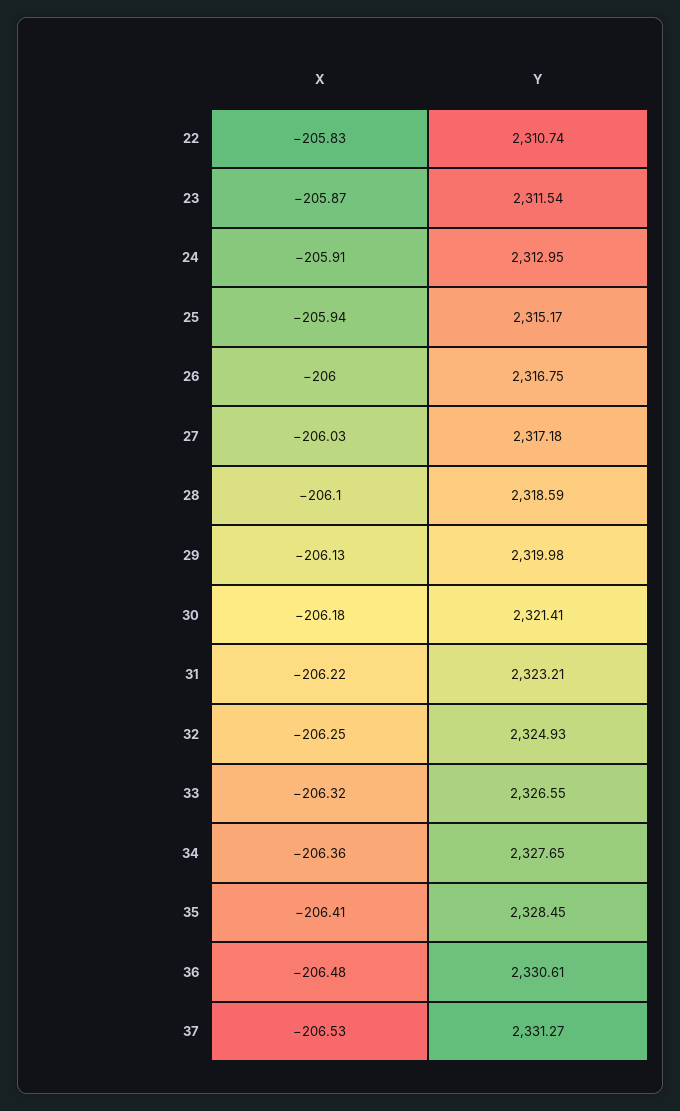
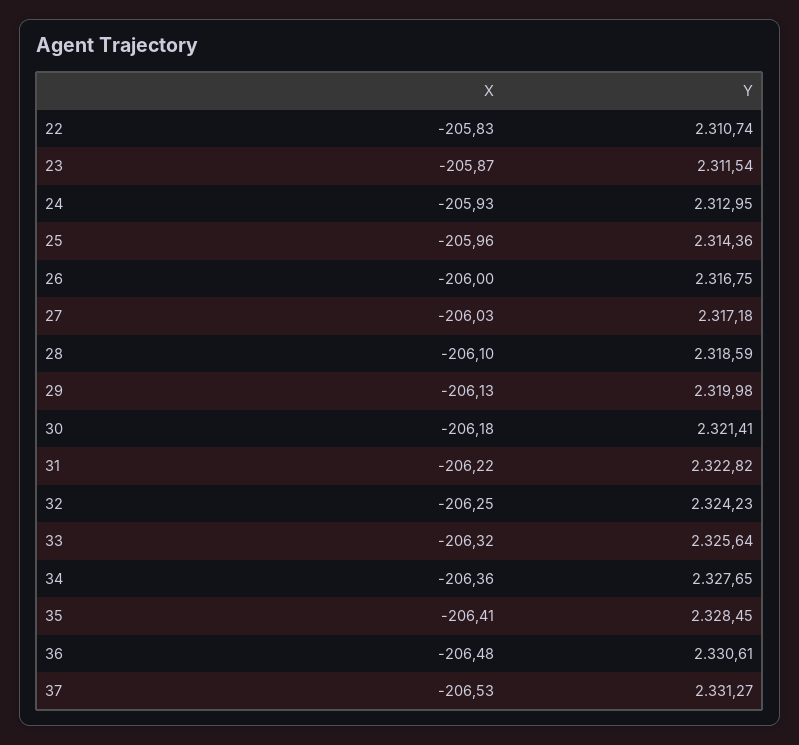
X, 24: -205.91 -> -205.93
X, 25: -205.94 -> -205.96
Y, 25: 2315.17 -> 2314.36
Y, 31: 2323.21 -> 2322.82
Y, 32: 2324.93 -> 2324.23
Y, 33: 2326.55 -> 2325.64

